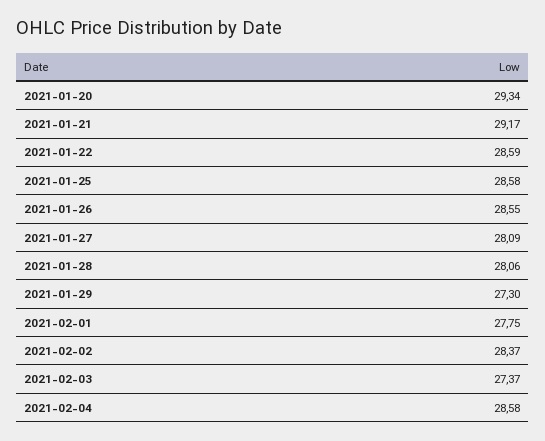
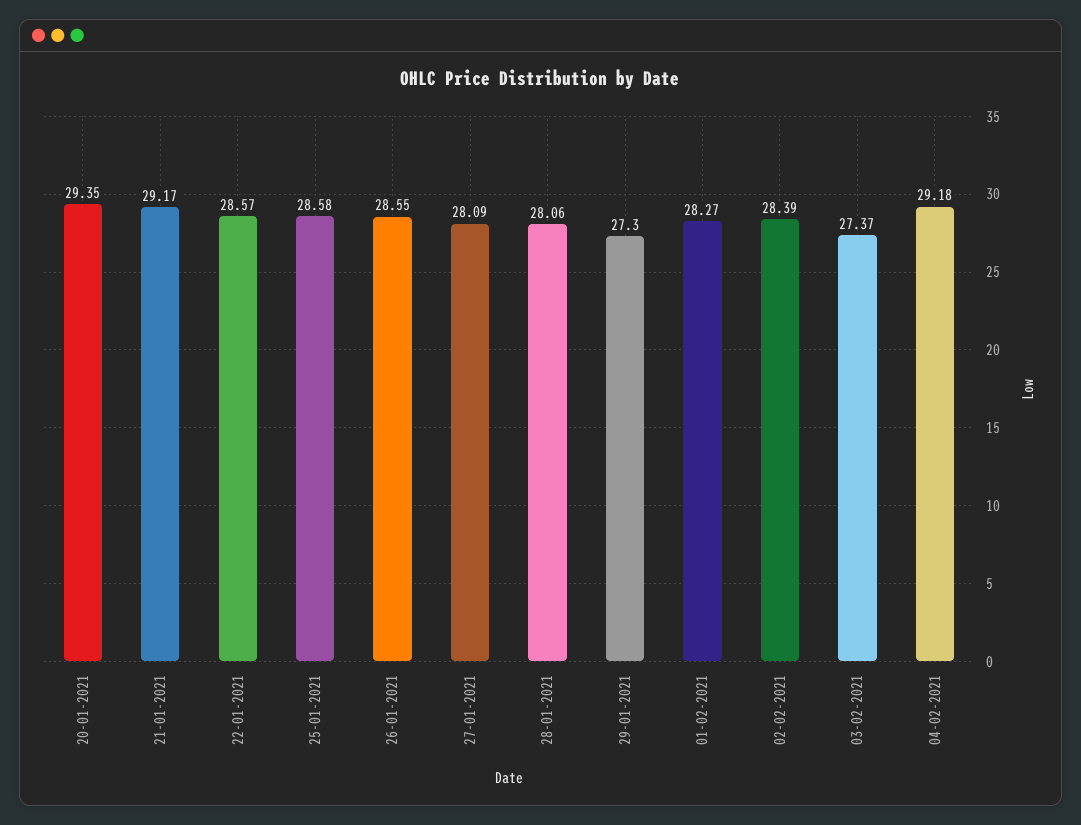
2021-01-20: 29.34 -> 29.35
2021-01-22: 28.59 -> 28.57
2021-02-01: 27.75 -> 28.27
2021-02-02: 28.37 -> 28.39
2021-02-04: 28.58 -> 29.18

